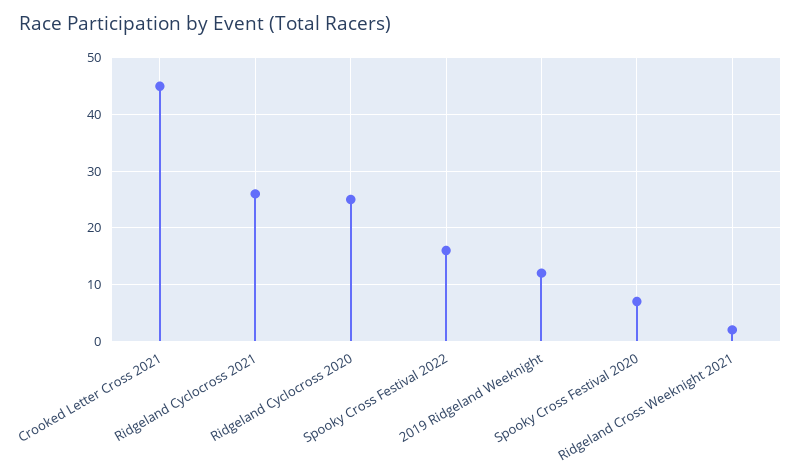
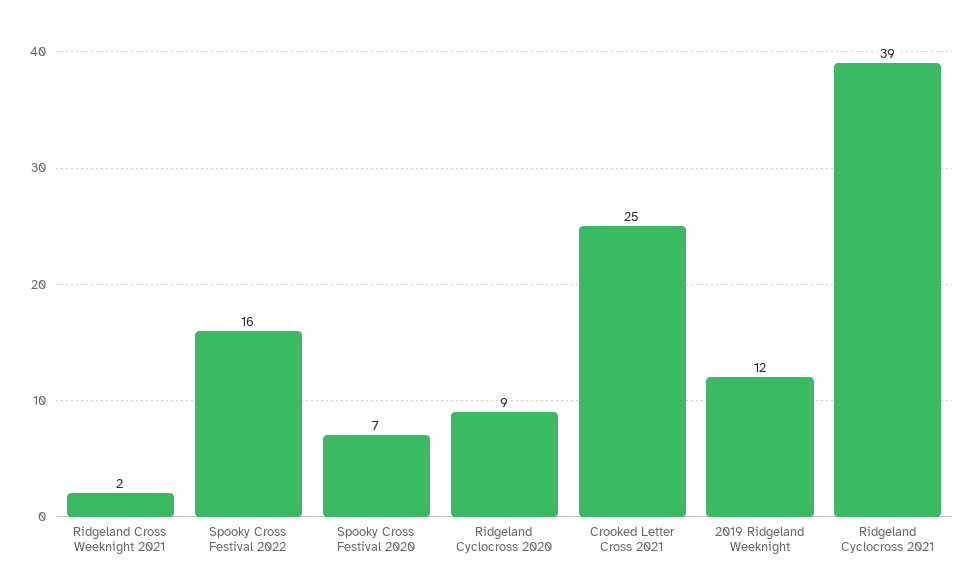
Crooked Letter Cross 2021: 45 -> 25
Ridgeland Cyclocross 2021: 25 -> 39
Ridgeland Cyclocross 2020: 25 -> 9

